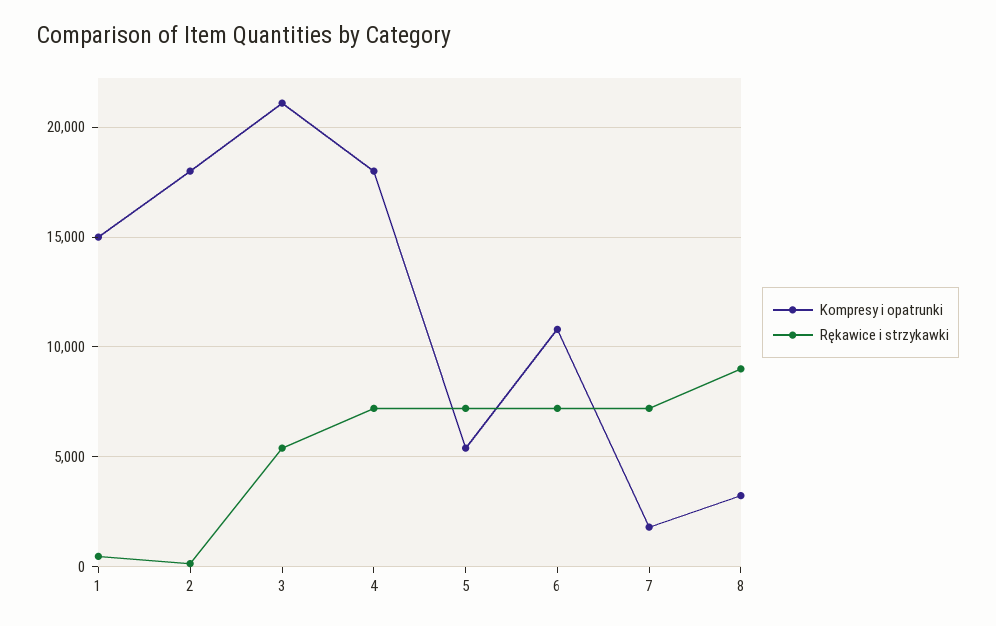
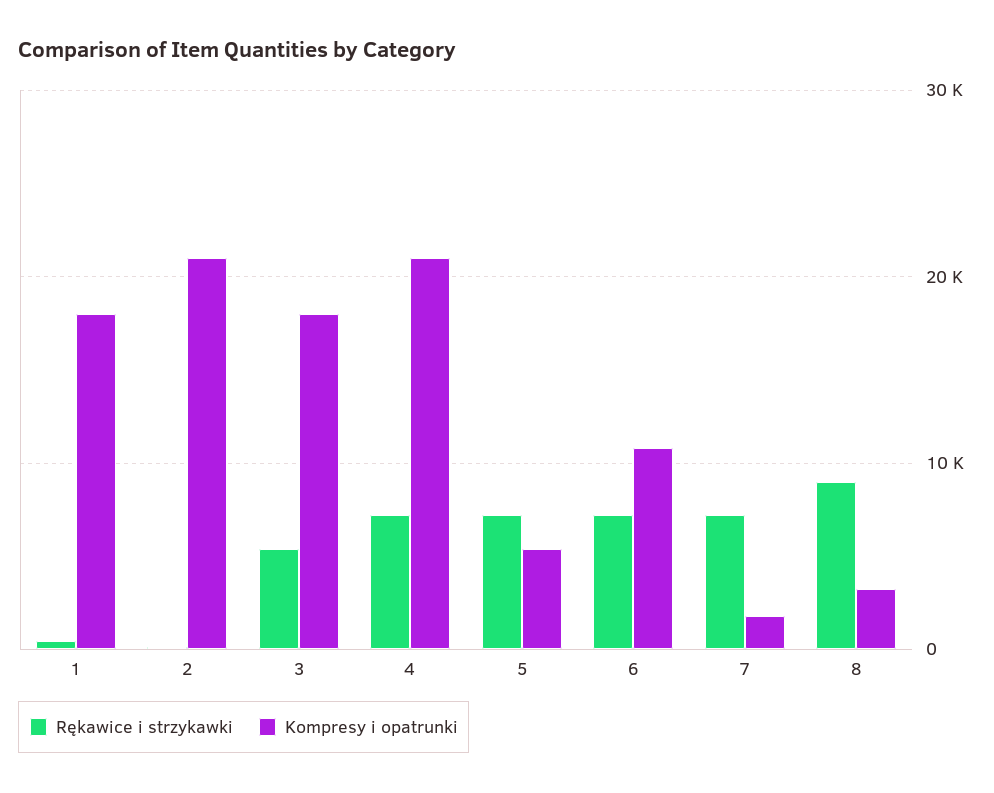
Kompresy i opatrunki, 1: 15000 -> 18000
Kompresy i opatrunki, 2: 18000 -> 21000
Kompresy i opatrunki, 3: 21000 -> 18000
Kompresy i opatrunki, 4: 18000 -> 21000

